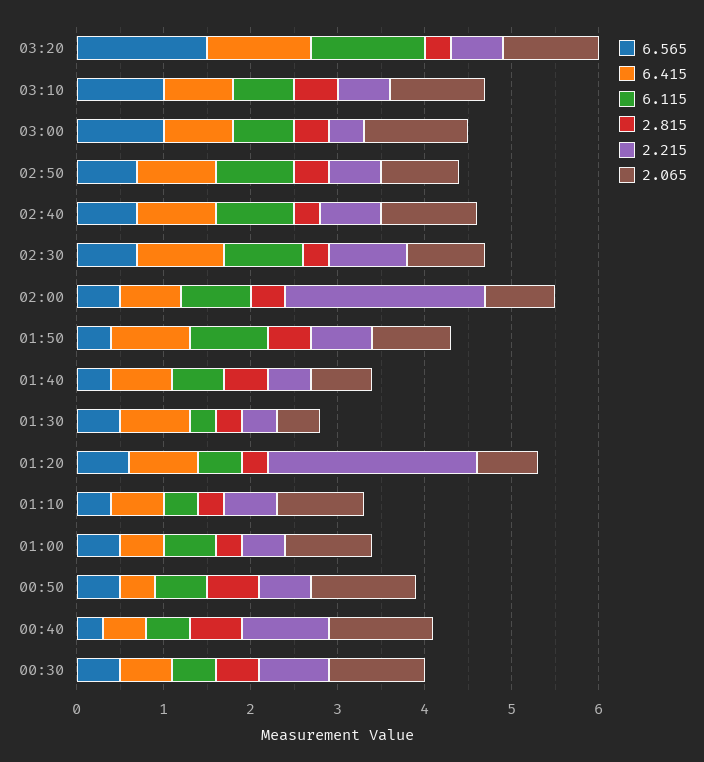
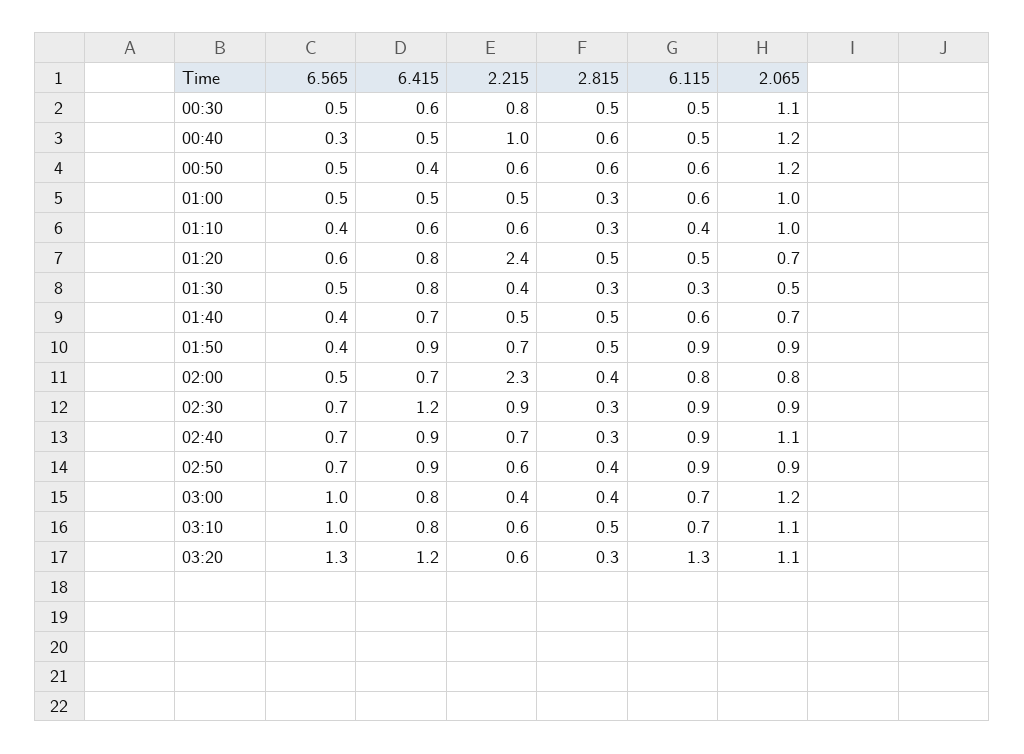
6.565, 03:20: 1.5 -> 1.3
6.415, 02:30: 1 -> 1.2
2.815, 01:20: 0.3 -> 0.5

